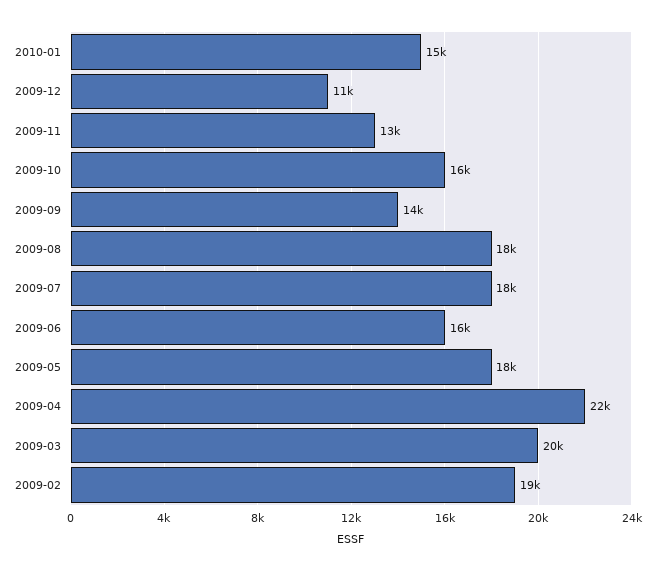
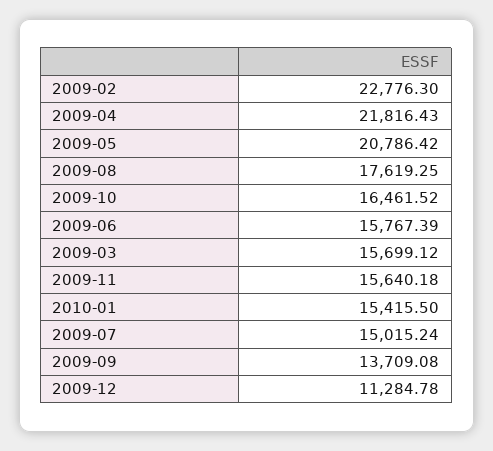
2009-11: 13000 -> 15640.18
2009-07: 18000 -> 15015.24
2009-05: 18000 -> 20786.42
2009-03: 20000 -> 15699.12
2009-02: 19000 -> 22776.3

